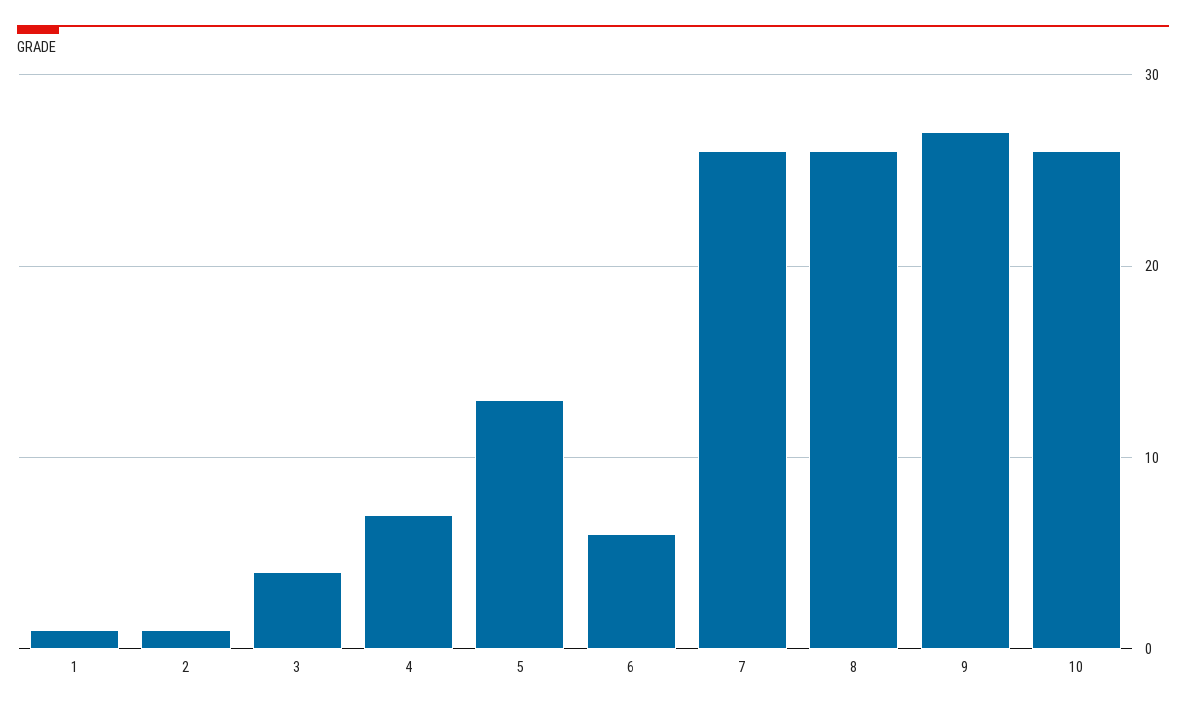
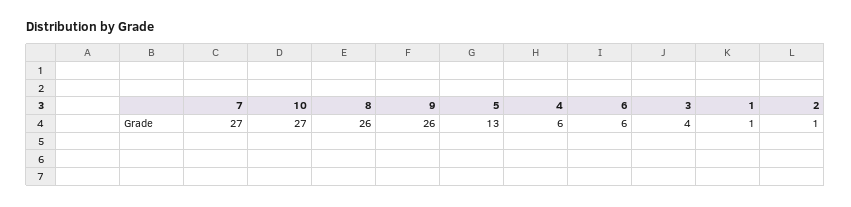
4: 7 -> 6
7: 26 -> 27
9: 27 -> 26
10: 26 -> 27

